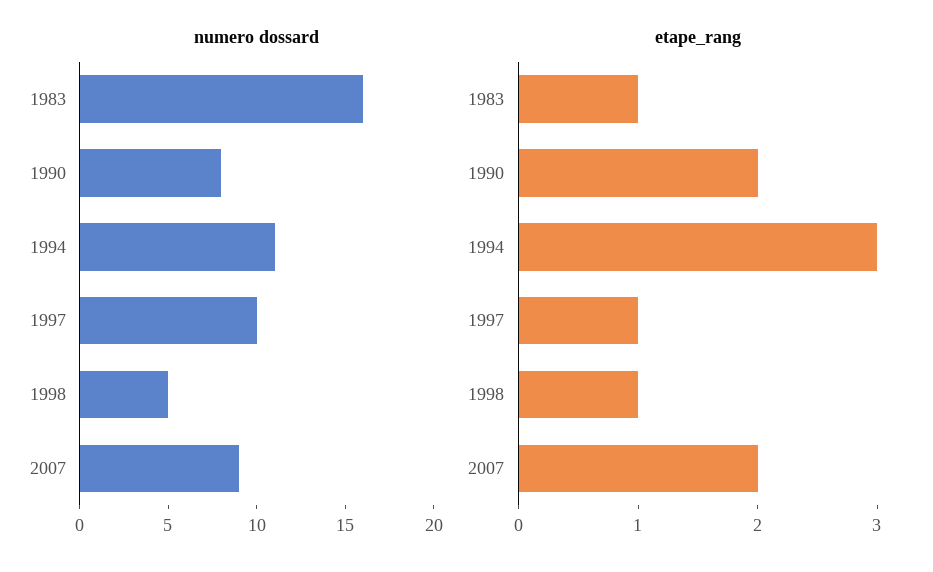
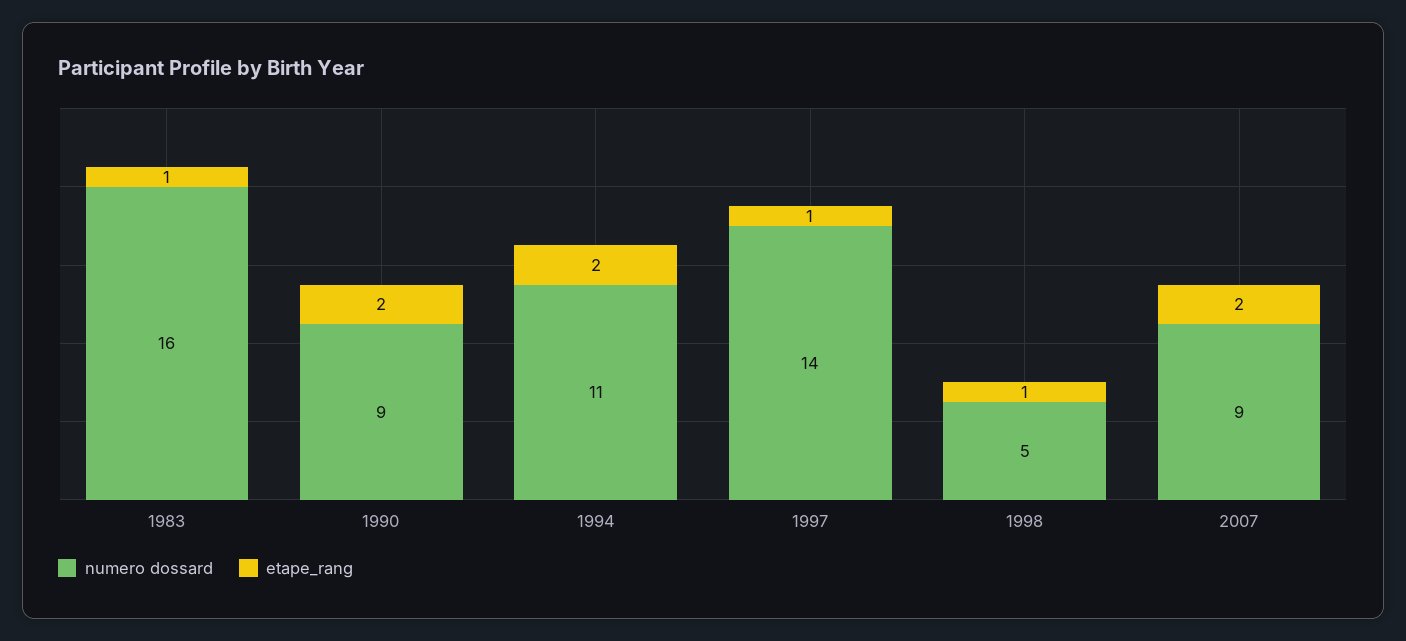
numero dossard, 1990: 8 -> 9
numero dossard, 1997: 10 -> 14
etape_rang, 1994: 3 -> 2

